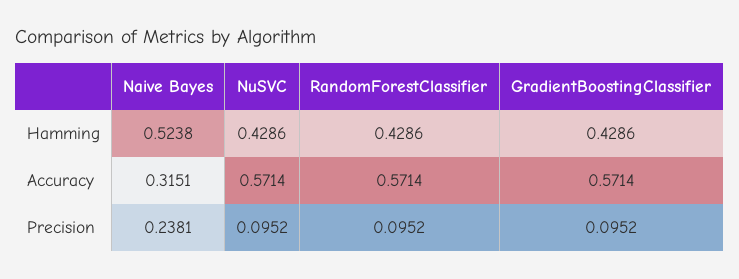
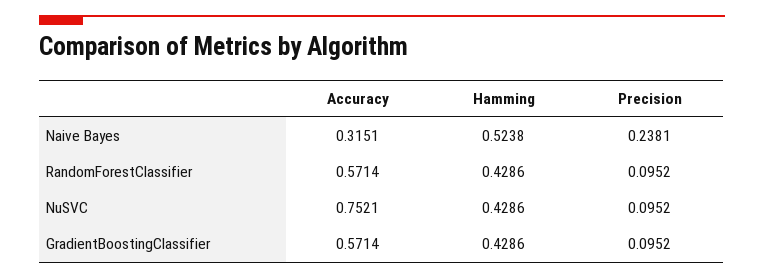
NuSVC, Accuracy: 0.5714 -> 0.7521

